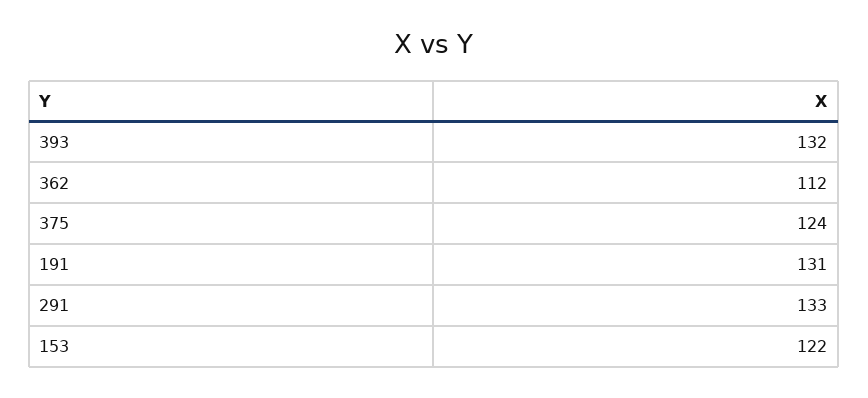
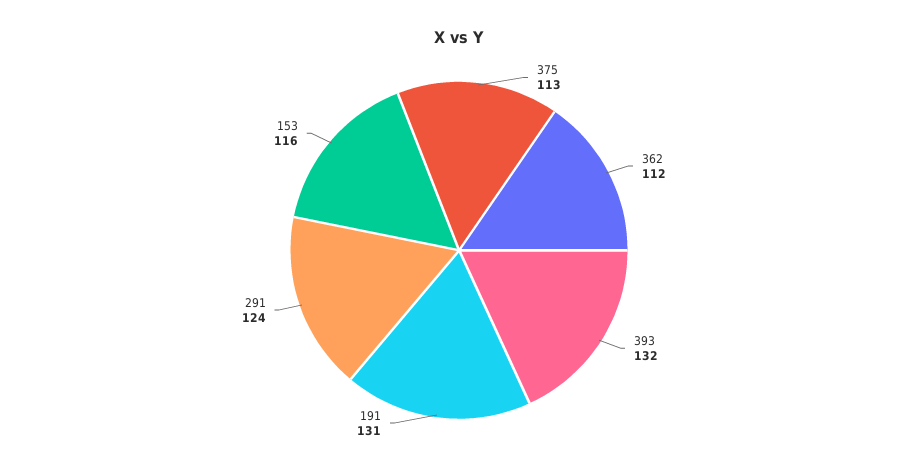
375: 124 -> 113
291: 133 -> 124
153: 122 -> 116

